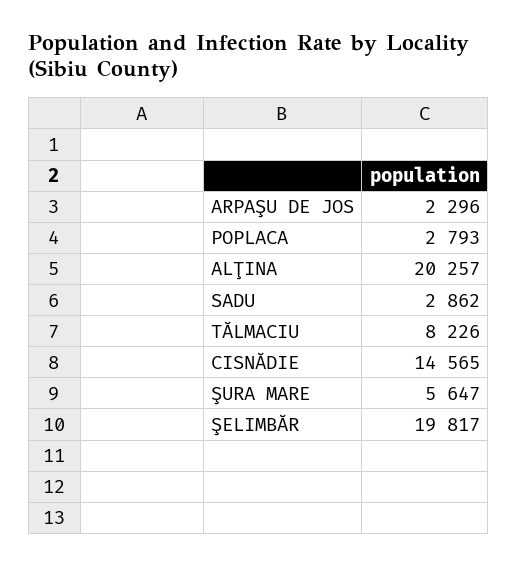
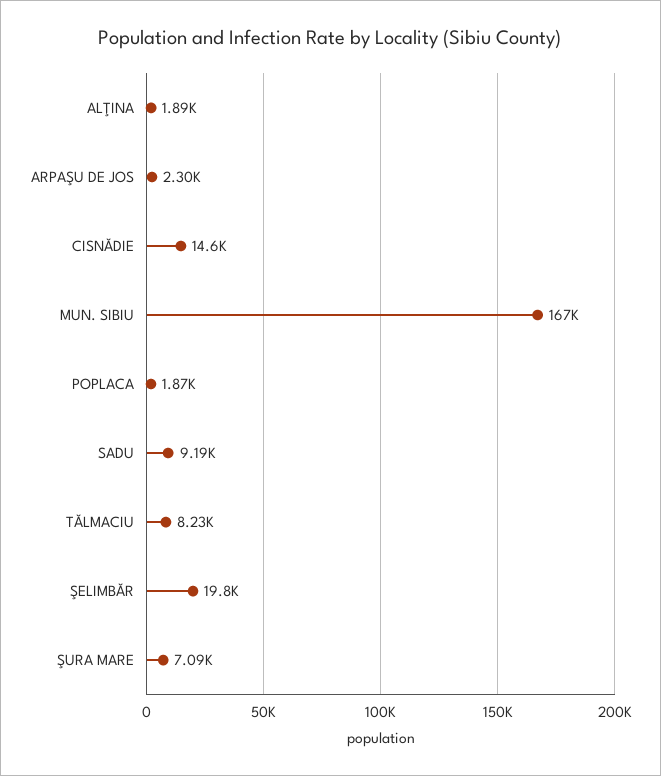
POPLACA: 2793 -> 1870
ALŢINA: 20257 -> 1890
SADU: 2862 -> 9190
ŞURA MARE: 5647 -> 7090
MUN. SIBIU: none -> 167000

